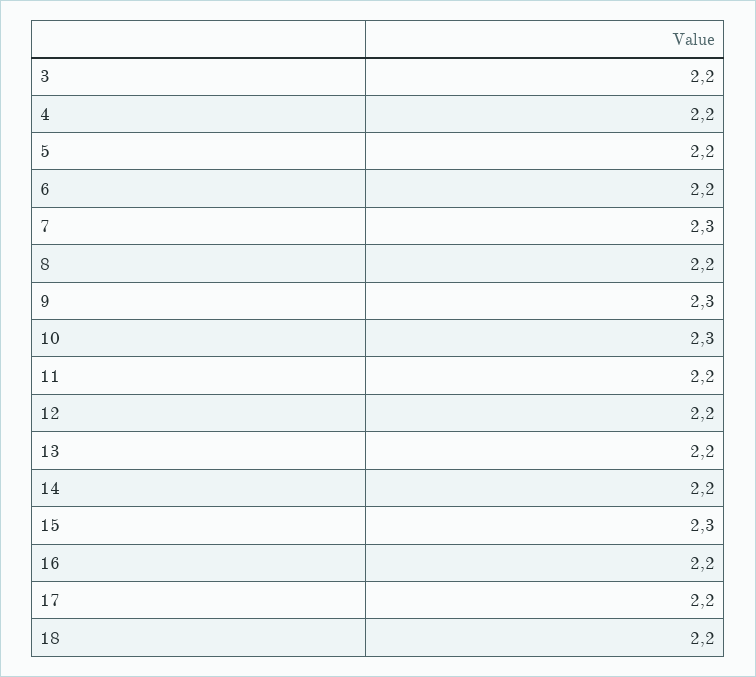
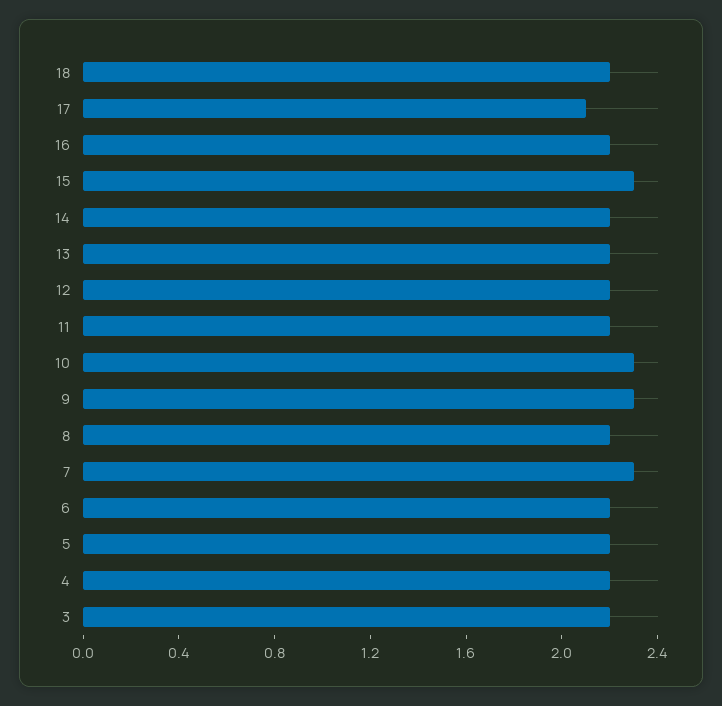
17: 2.2 -> 2.1

